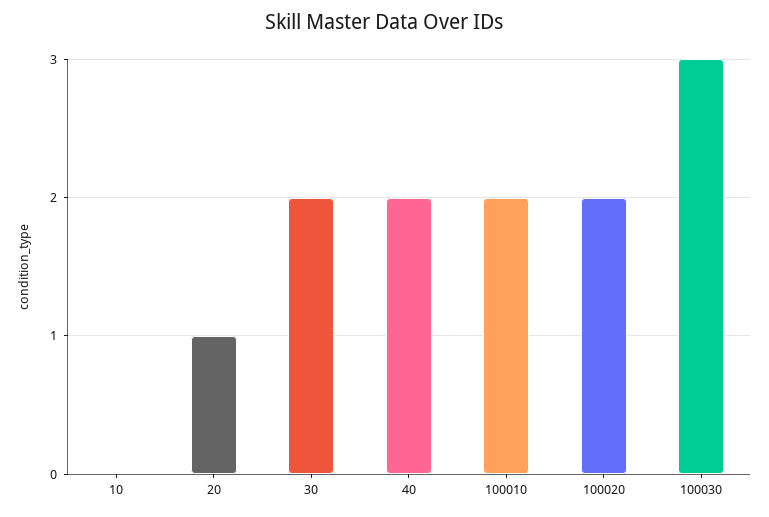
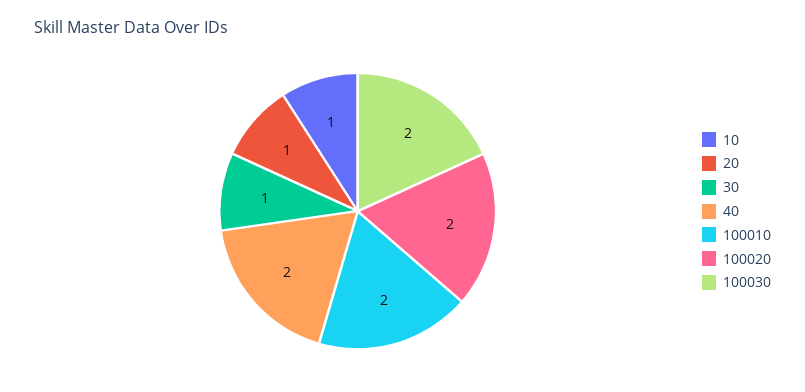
10: 0 -> 1
30: 2 -> 1
100030: 3 -> 2

